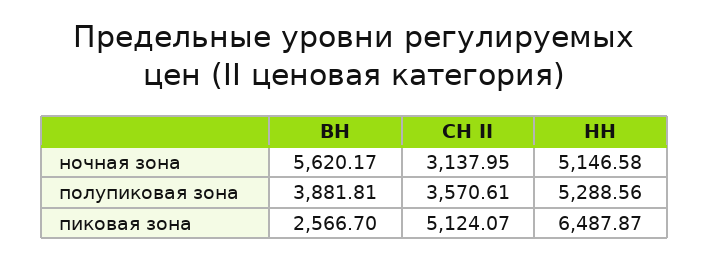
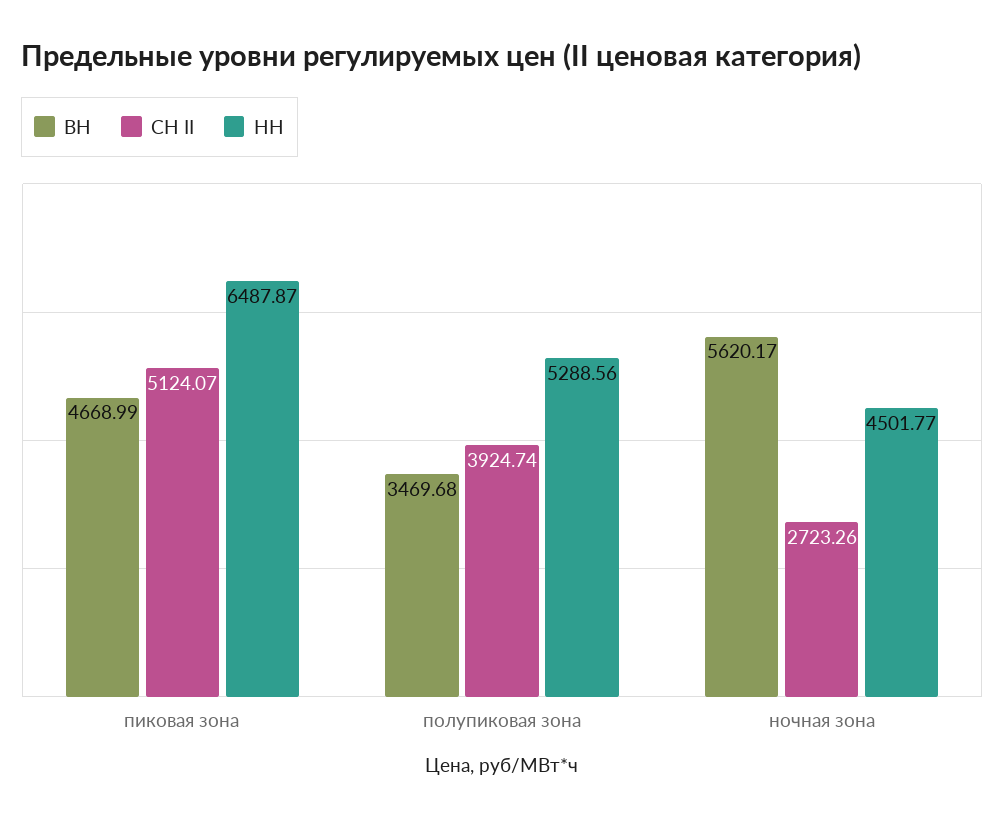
СН II, ночная зона: 3137.95 -> 2723.26
НН, ночная зона: 5146.58 -> 4501.77
ВН, полупиковая зона: 3881.81 -> 3469.68
СН II, полупиковая зона: 3570.61 -> 3924.74
ВН, пиковая зона: 2566.7 -> 4668.99

